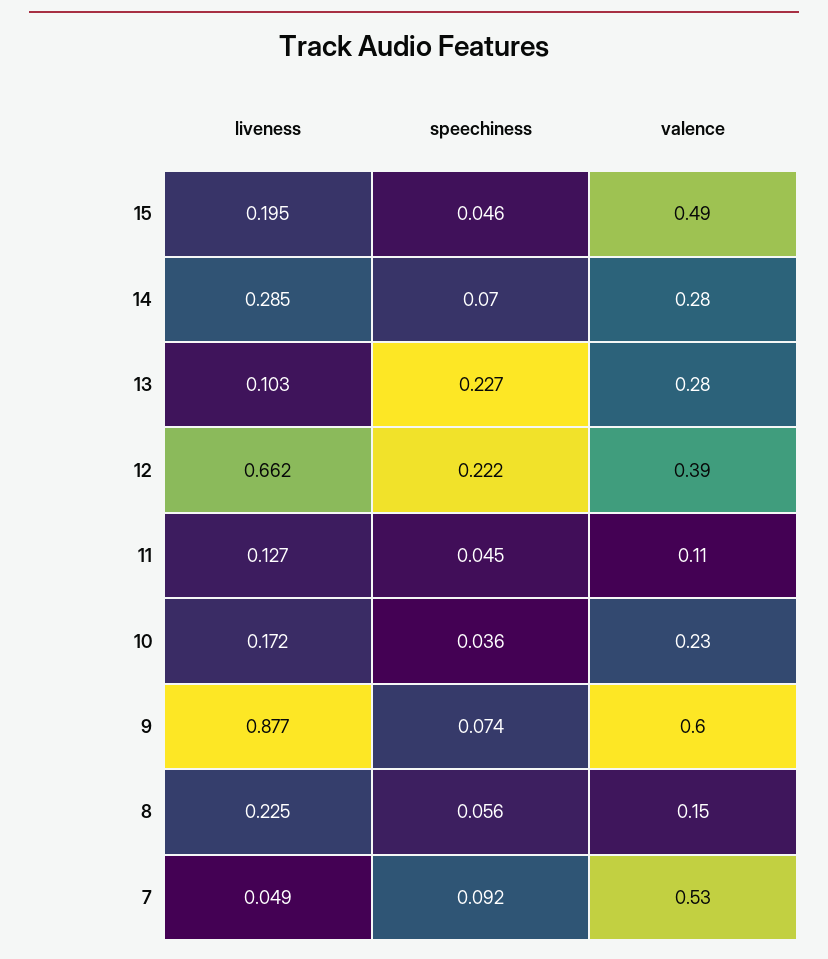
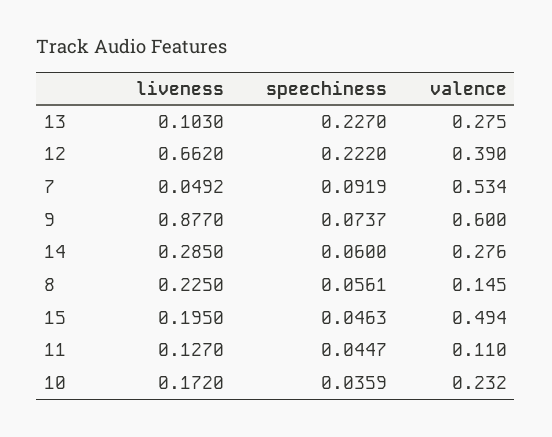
speechiness, 14: 0.07 -> 0.06

